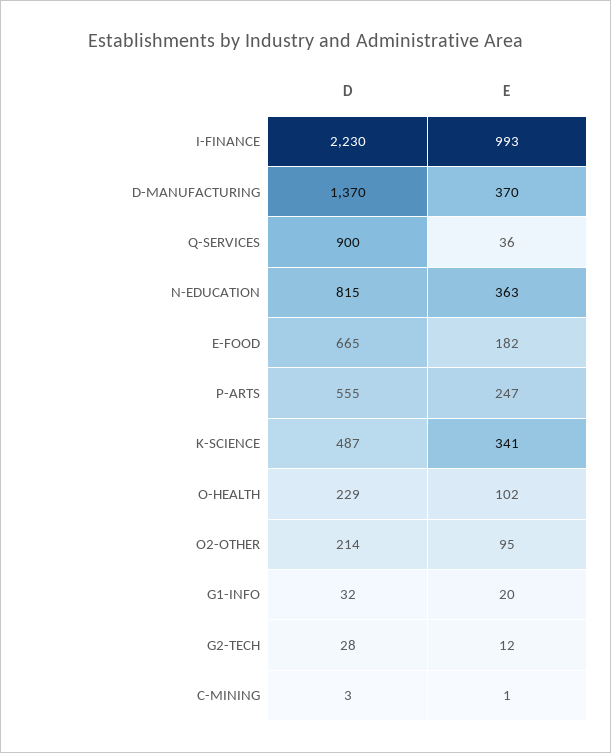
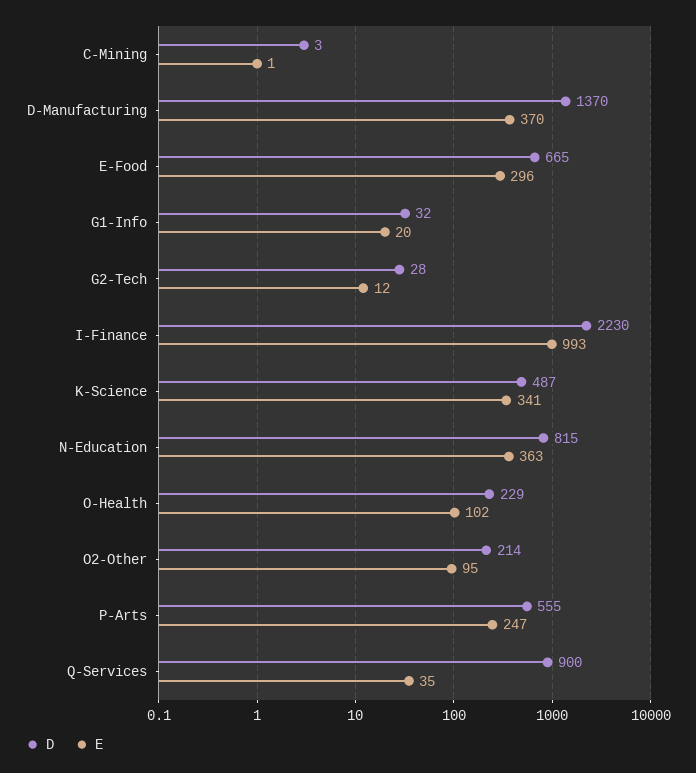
E, Q-SERVICES: 36 -> 35
E, E-FOOD: 182 -> 296

